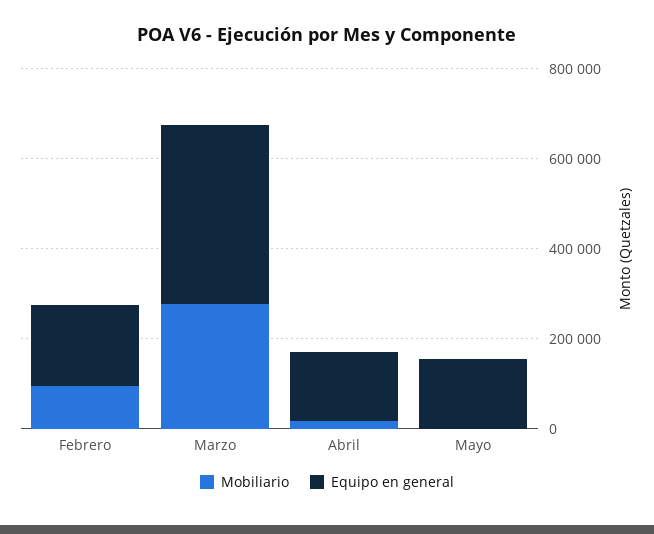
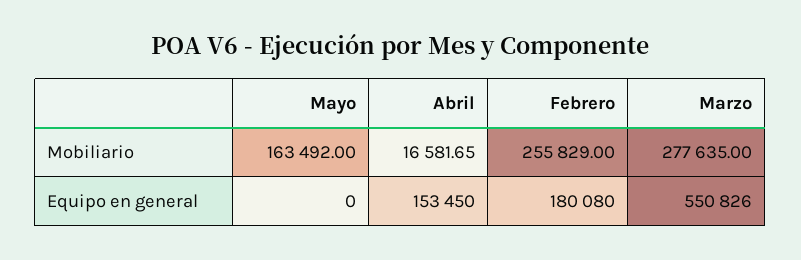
Mobiliario, Febrero: 100000 -> 255829
Equipo en general, Marzo: 400000 -> 550826
Mobiliario, Mayo: 0 -> 163492
Equipo en general, Mayo: 150000 -> 0

